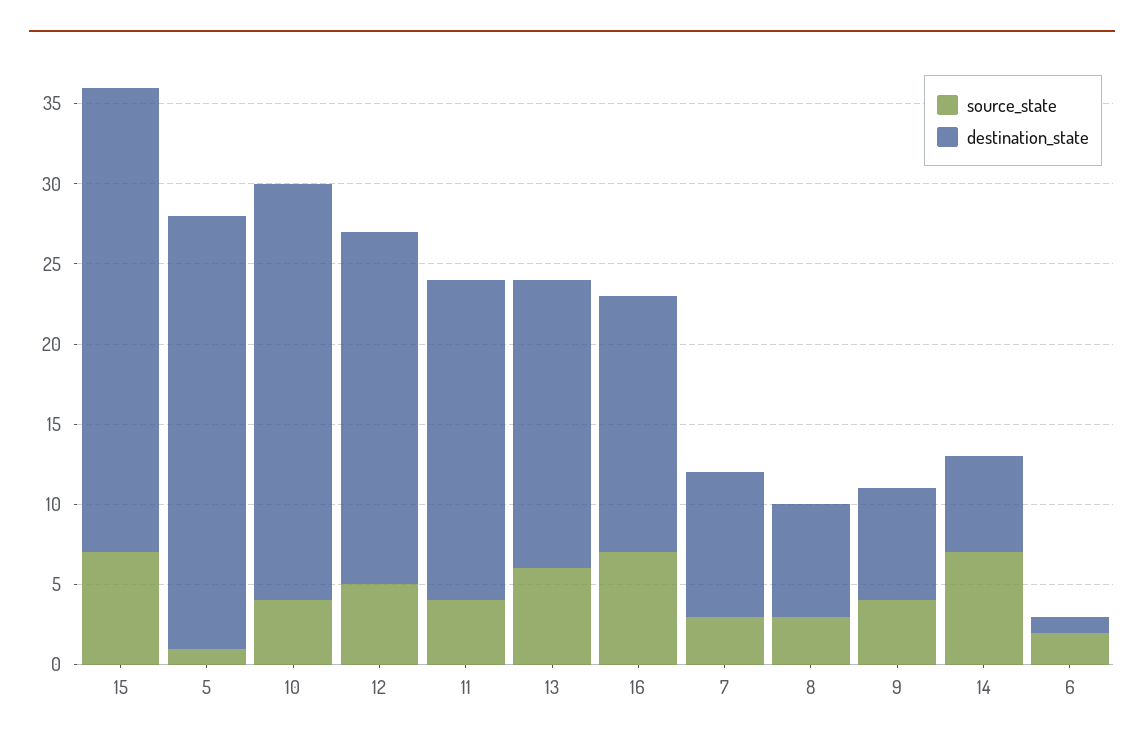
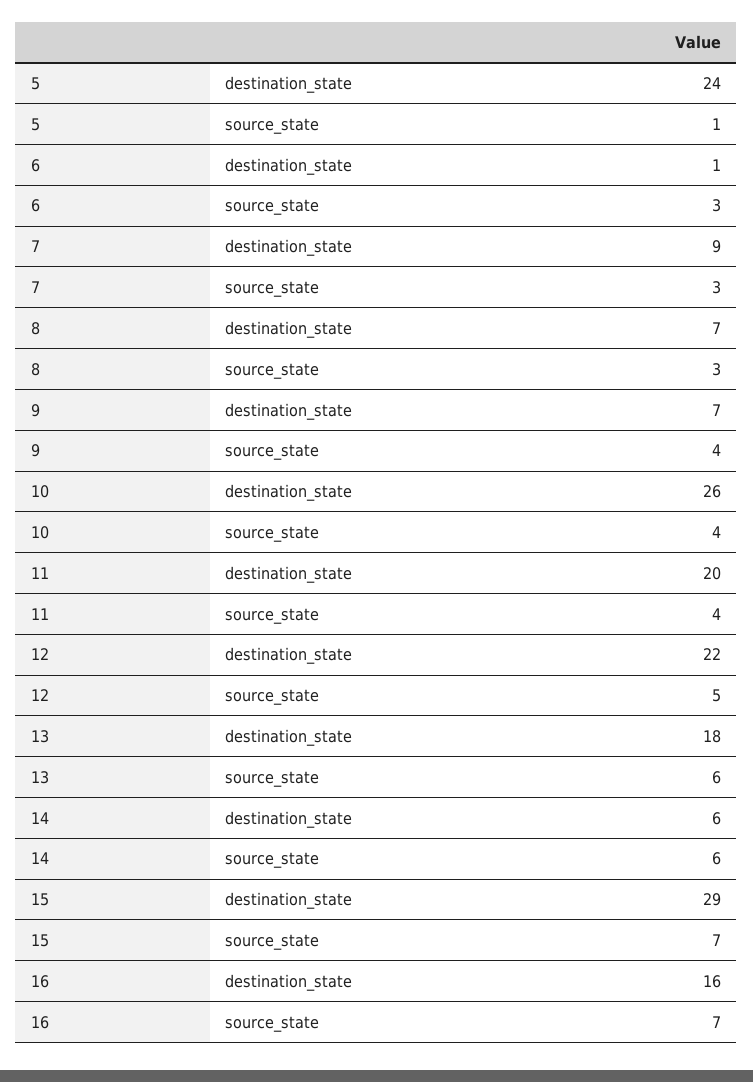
destination_state, 5: 27 -> 24
source_state, 14: 7 -> 6
source_state, 6: 2 -> 3

